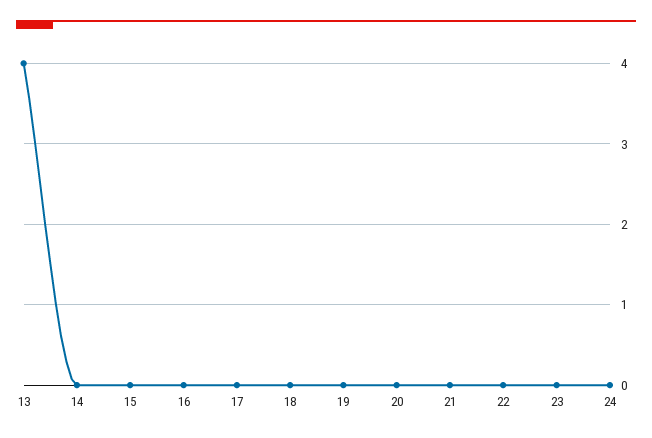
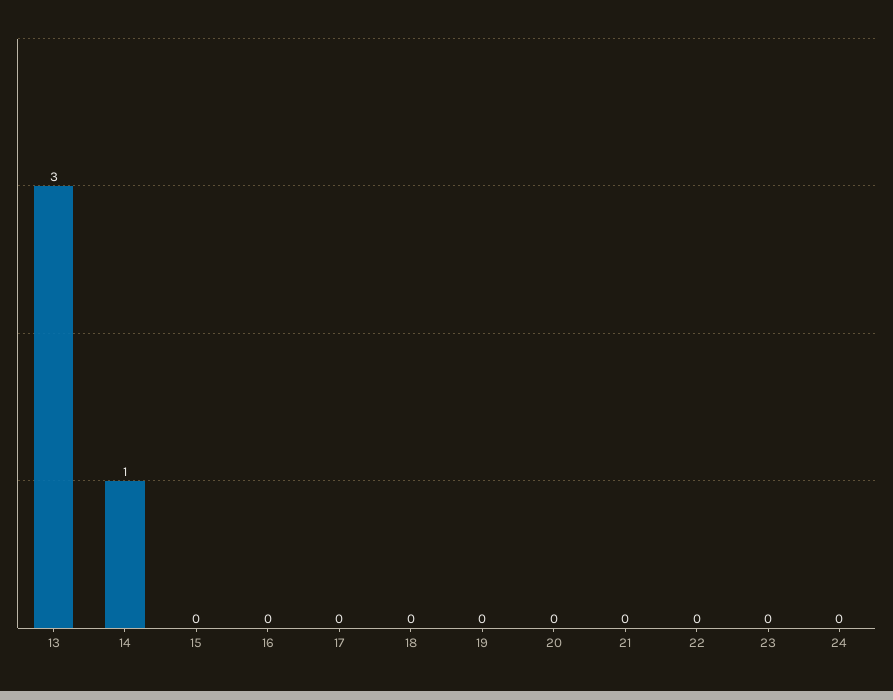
13: 4 -> 3
14: 0 -> 1

